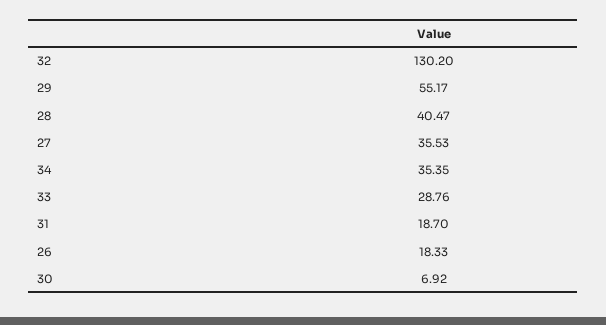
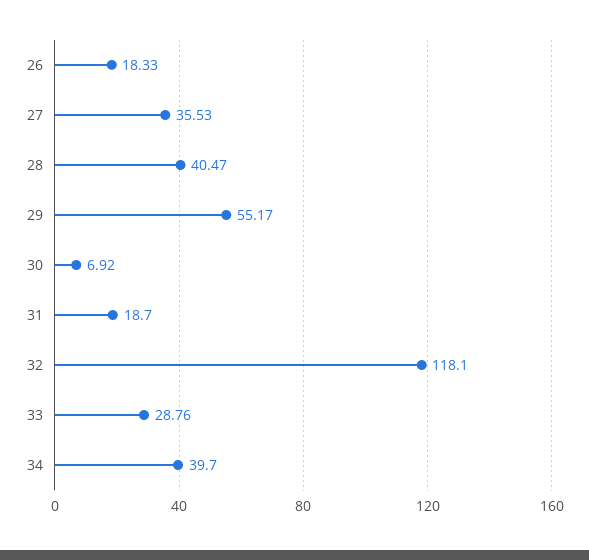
32: 130.2 -> 118.1
34: 35.35 -> 39.7

